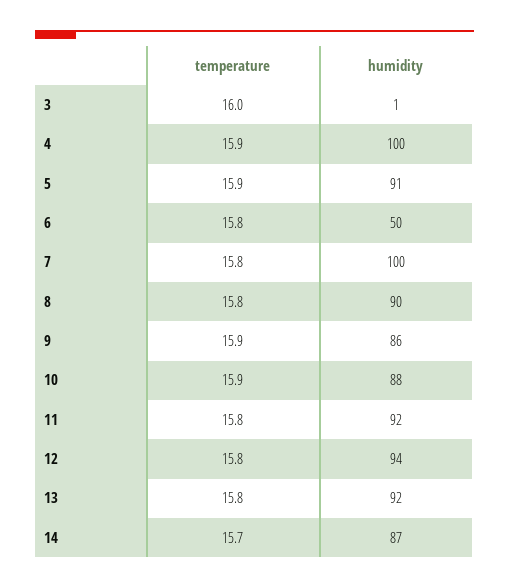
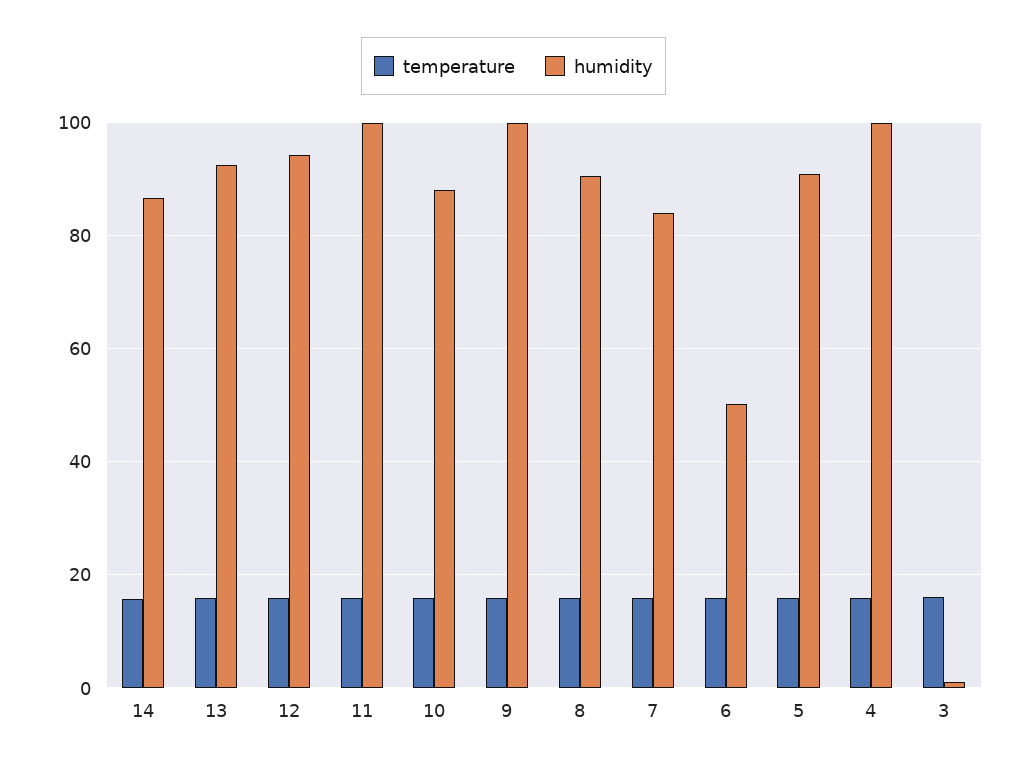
humidity, 7: 100 -> 84
humidity, 9: 86 -> 100
humidity, 11: 92 -> 100

